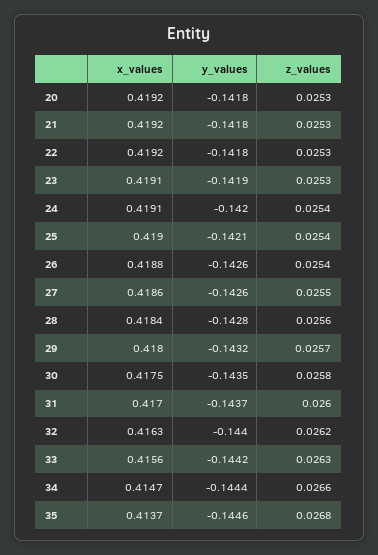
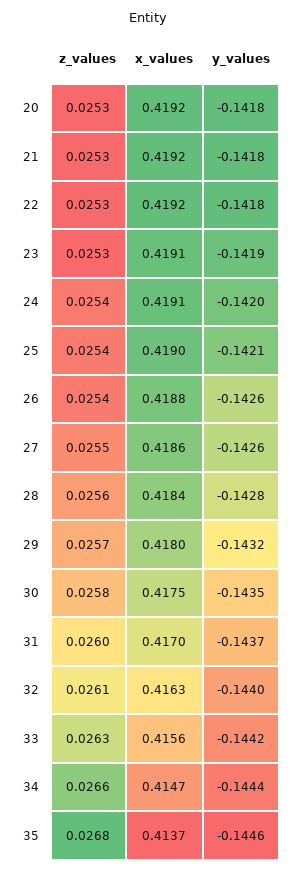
z_values, 32: 0.0262 -> 0.0261

